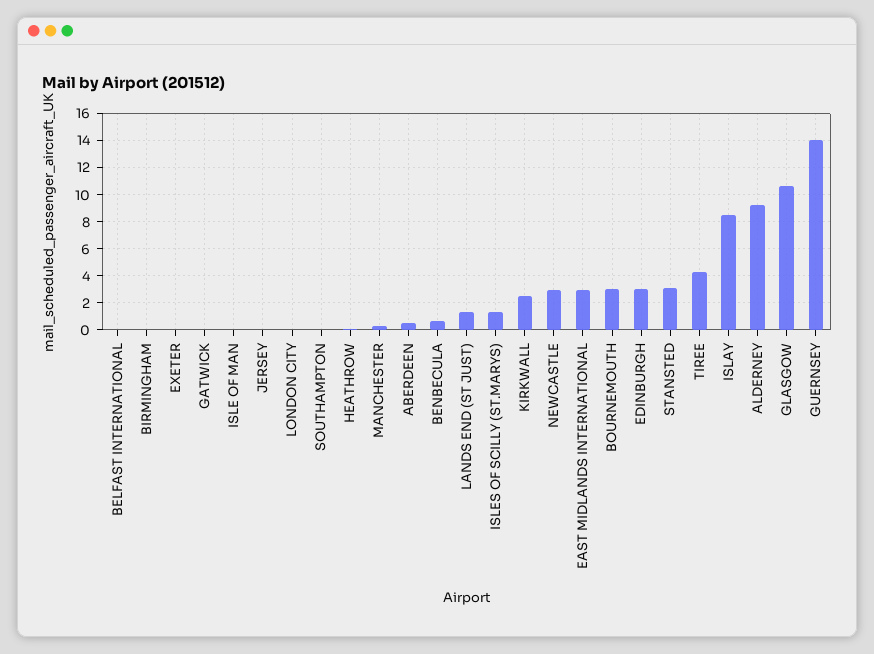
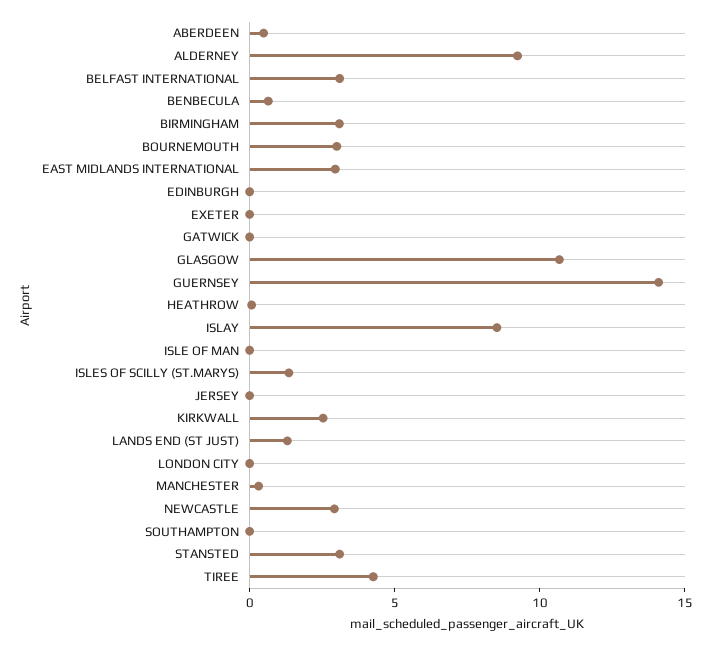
BELFAST INTERNATIONAL: 0 -> 3
BIRMINGHAM: 0 -> 3
EDINBURGH: 3 -> 0

